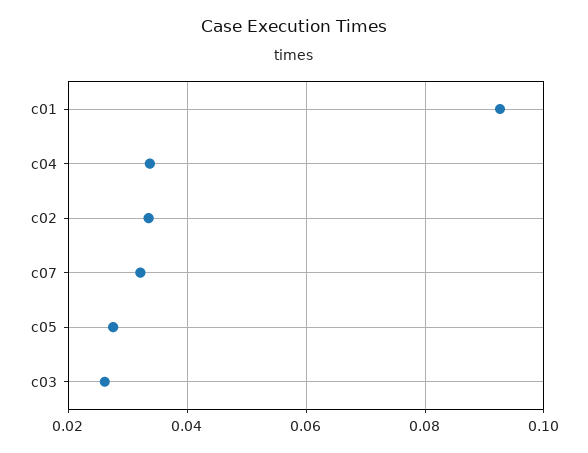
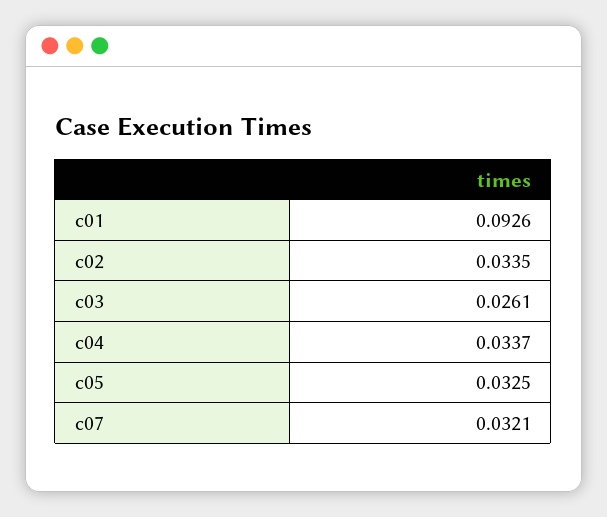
c05: 0.028 -> 0.0325

